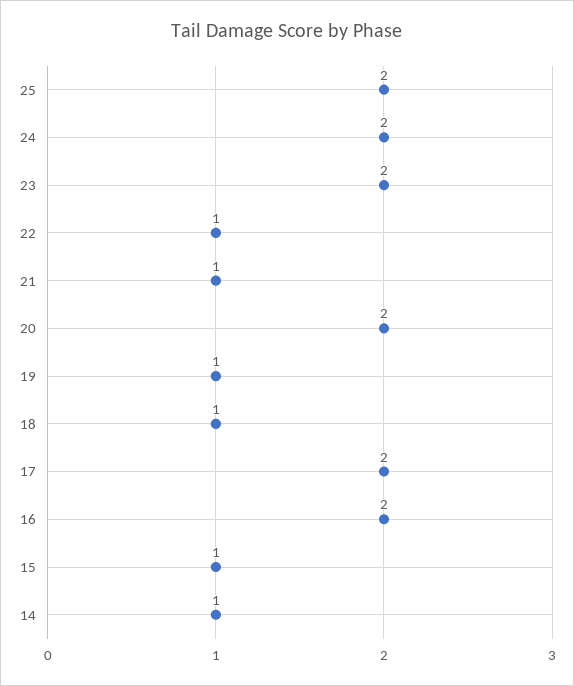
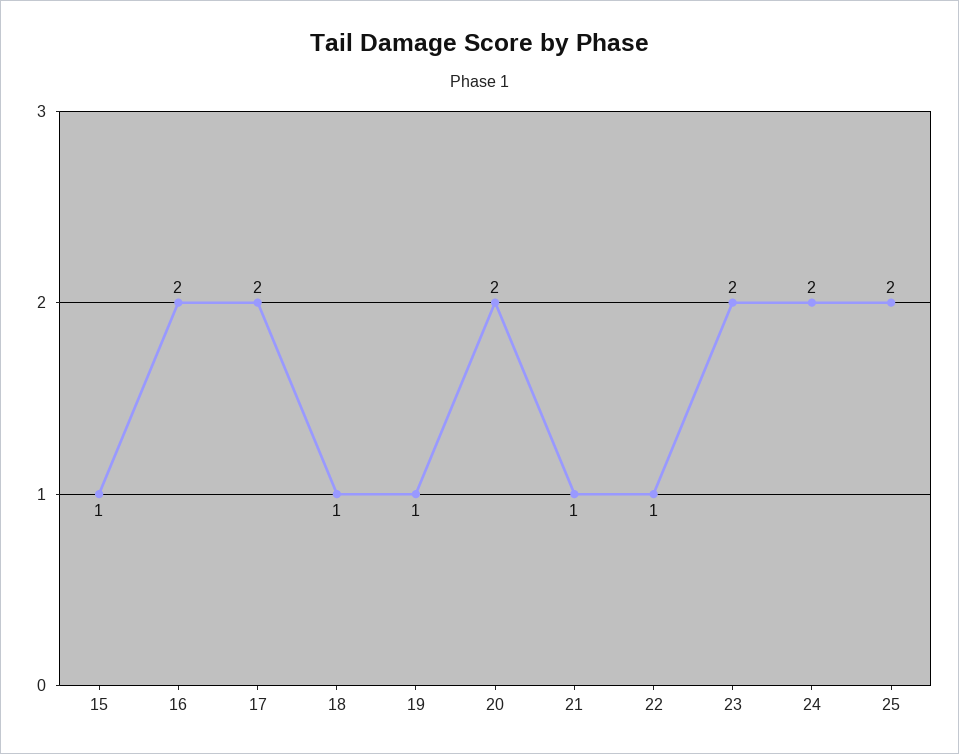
14: 1 -> none

